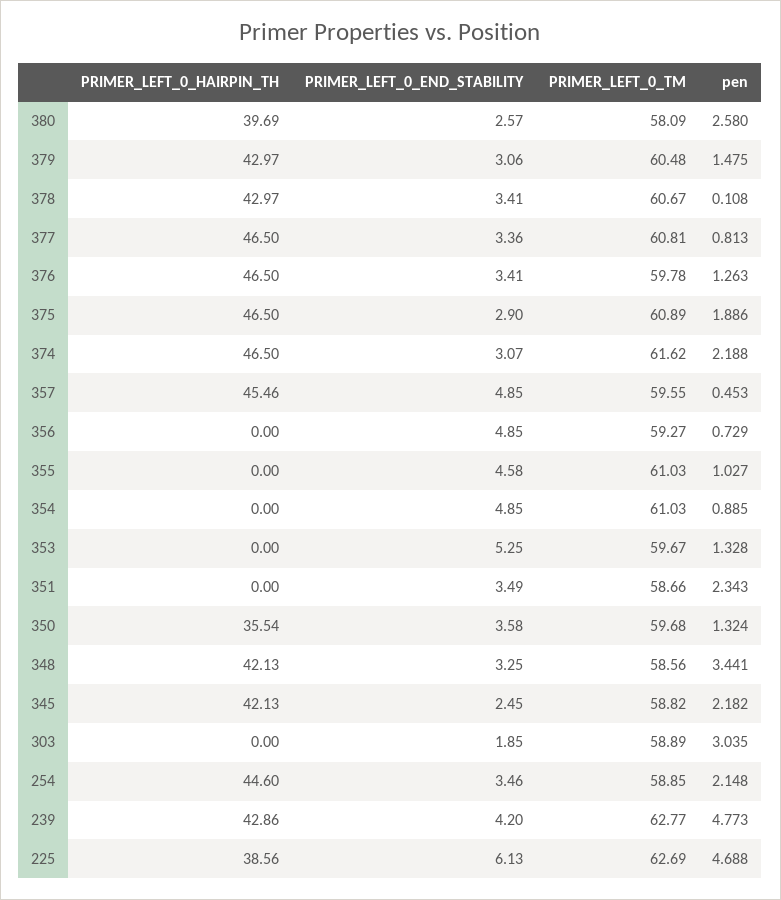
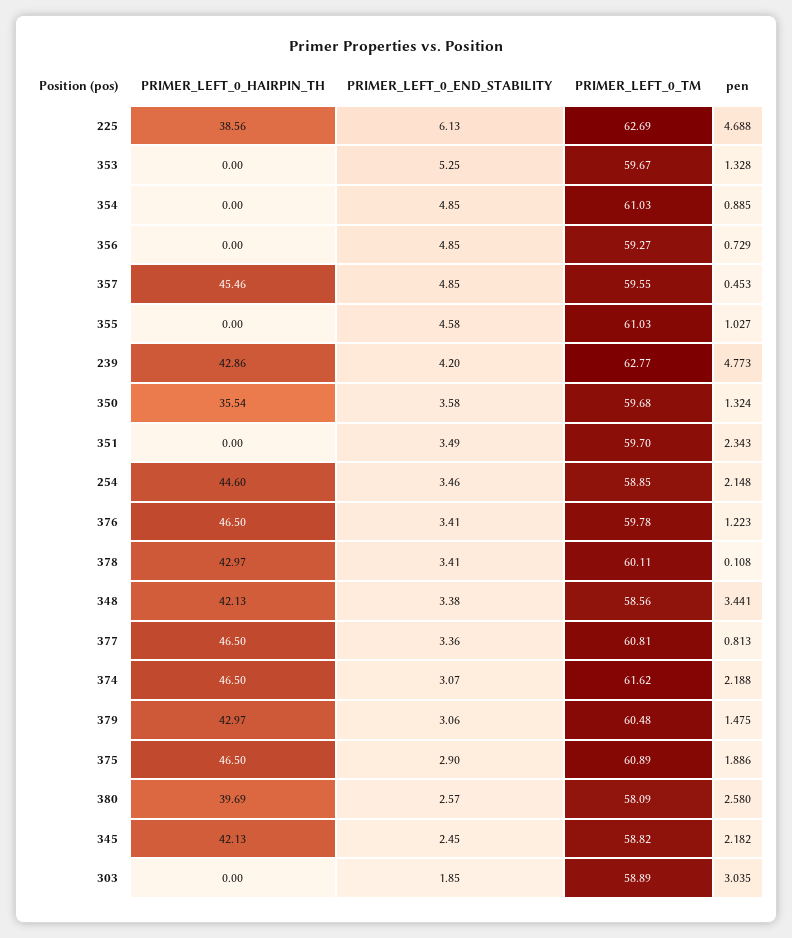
PRIMER_LEFT_0_TM, 378: 60.67 -> 60.11
pen, 376: 1.263 -> 1.223
PRIMER_LEFT_0_TM, 351: 58.66 -> 59.7
PRIMER_LEFT_0_END_STABILITY, 348: 3.25 -> 3.38

